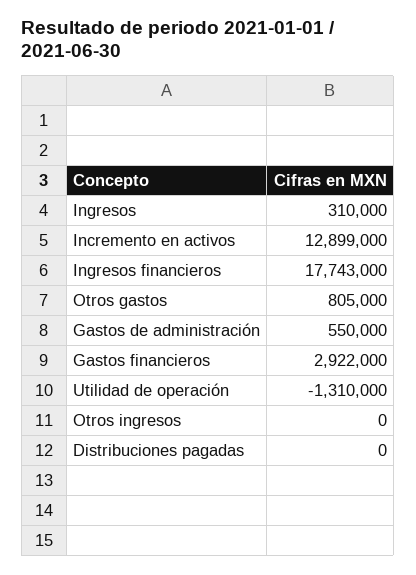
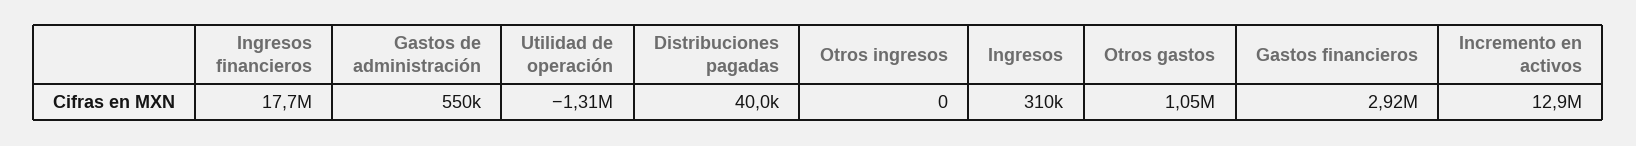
Otros gastos: 805000 -> 1050000
Distribuciones pagadas: 0 -> 40000

